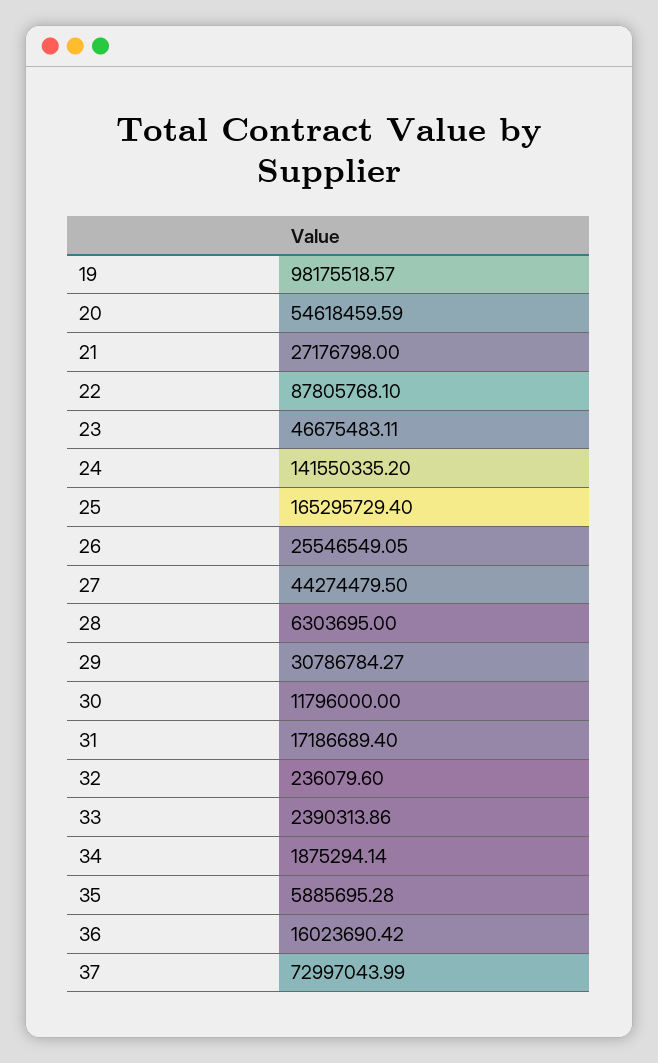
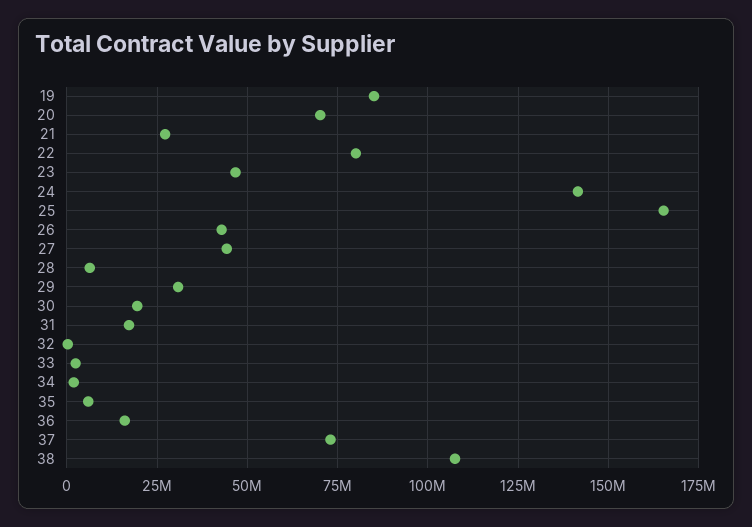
19: 98175518.57 -> 85000000
20: 54618459.59 -> 70000000
22: 87805768.1 -> 80000000
26: 25546549.05 -> 42500000
30: 11796000 -> 20000000
38: none -> 107500000

